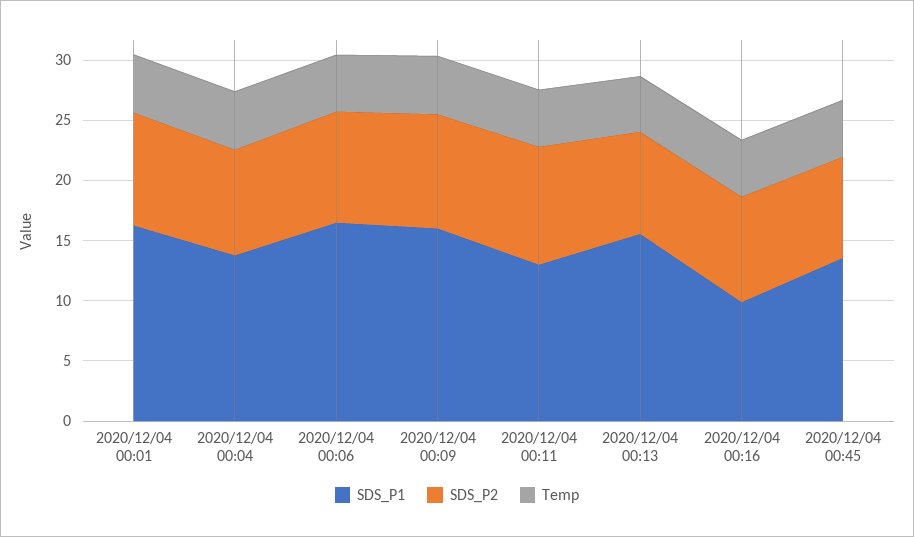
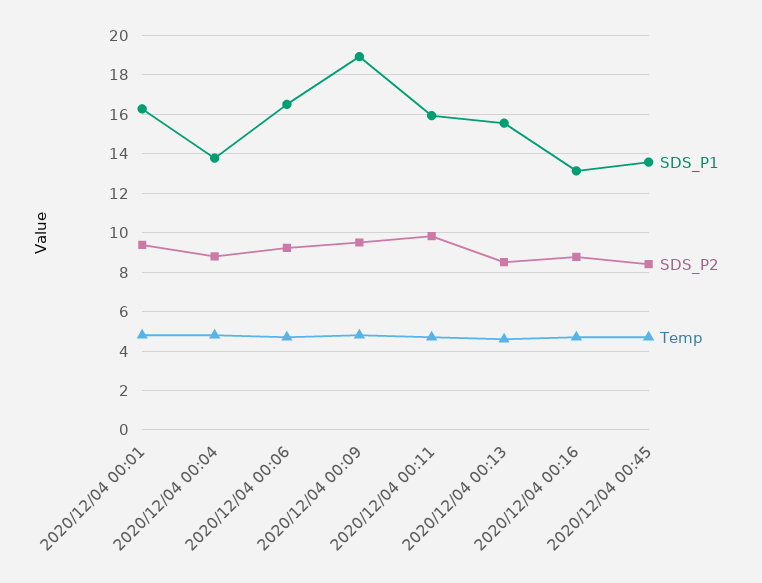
SDS_P1, 2020/12/04 00:09: 16 -> 19
SDS_P1, 2020/12/04 00:11: 13 -> 16
SDS_P1, 2020/12/04 00:16: 10 -> 13

